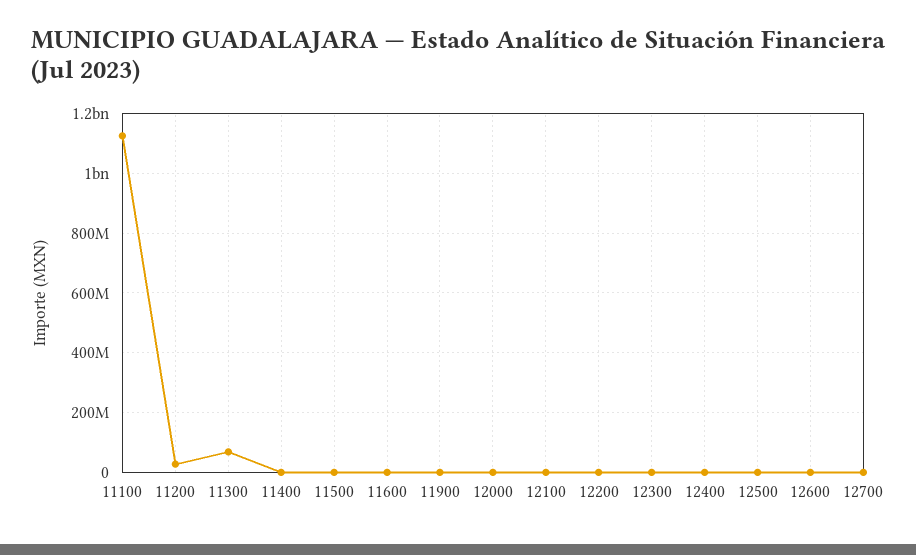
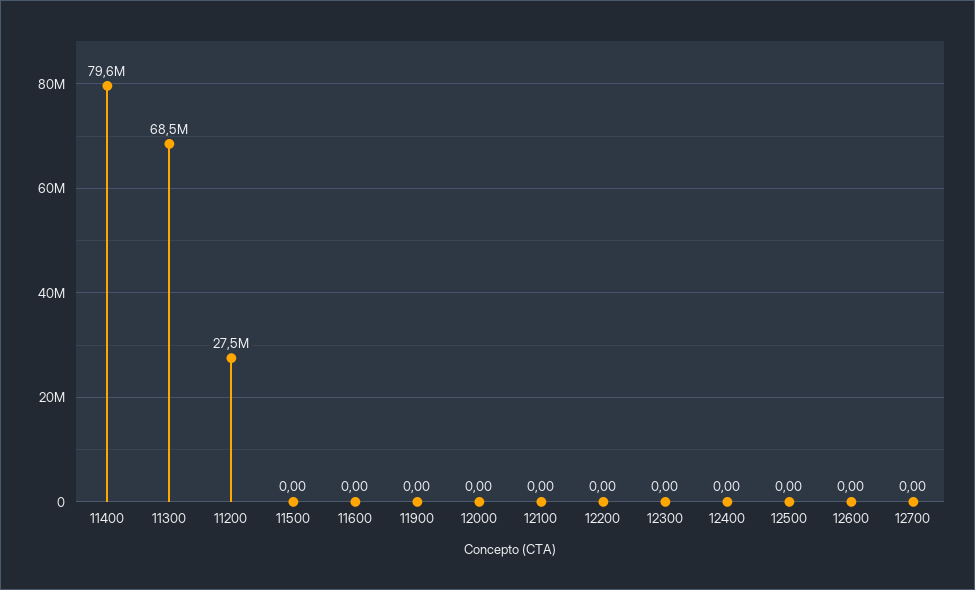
11100: 1125000000 -> none
11400: 0 -> 79600000

